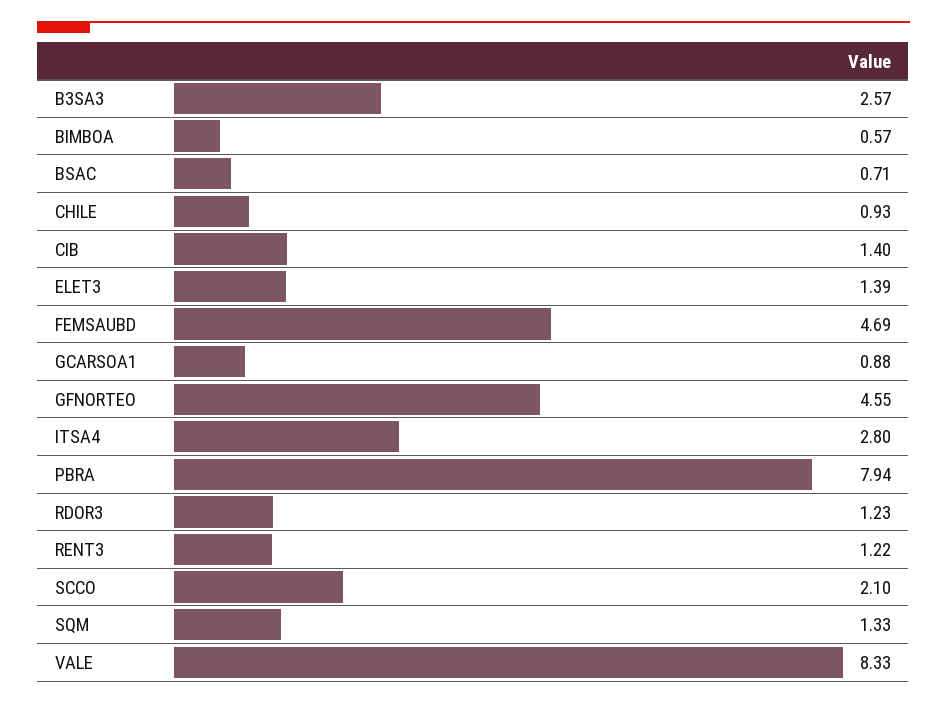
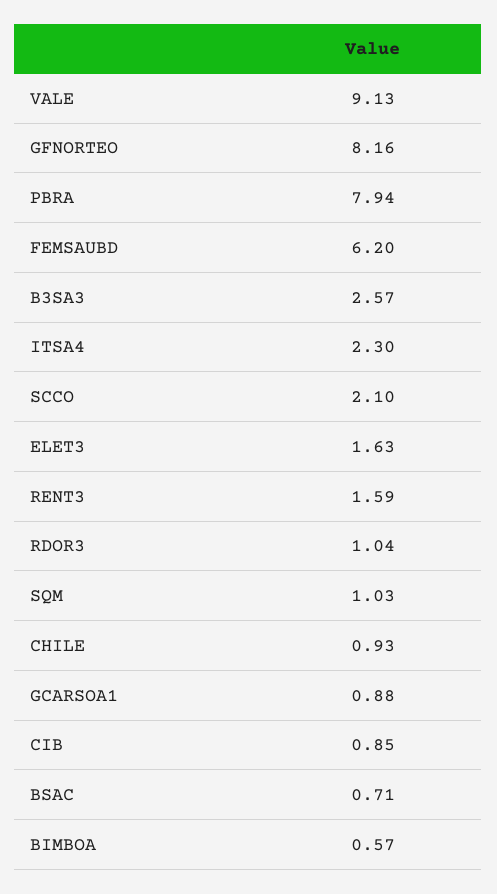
CIB: 1.4 -> 0.85
ELET3: 1.39 -> 1.63
FEMSAUBD: 4.69 -> 6.2
GFNORTEO: 4.55 -> 8.16
ITSA4: 2.8 -> 2.3
RDOR3: 1.23 -> 1.04
RENT3: 1.22 -> 1.59
SQM: 1.33 -> 1.03
VALE: 8.33 -> 9.13

